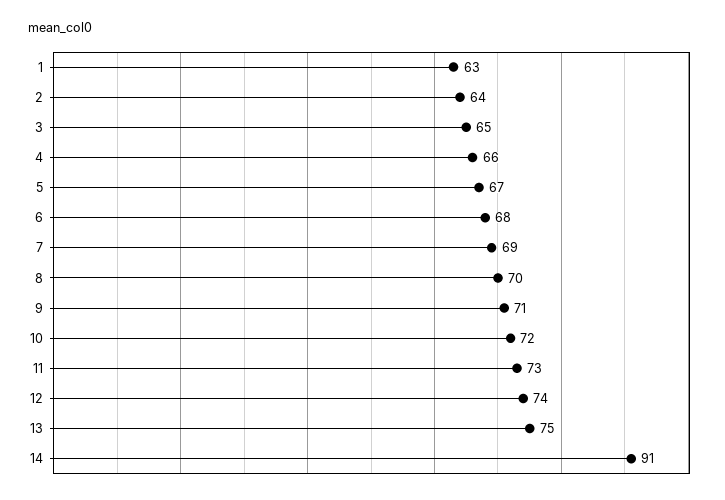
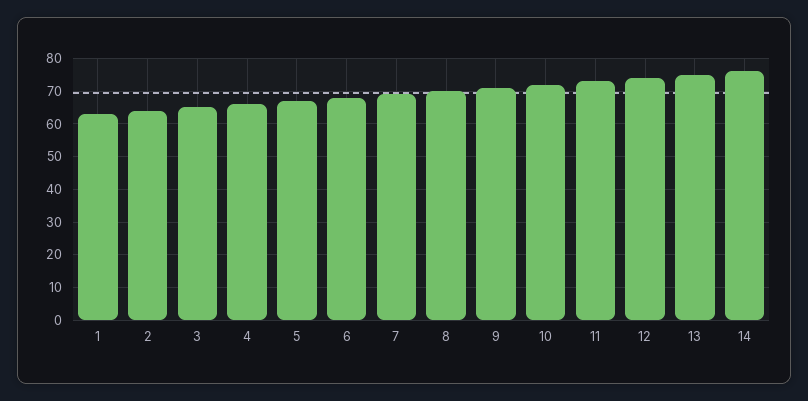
14: 91 -> 75

